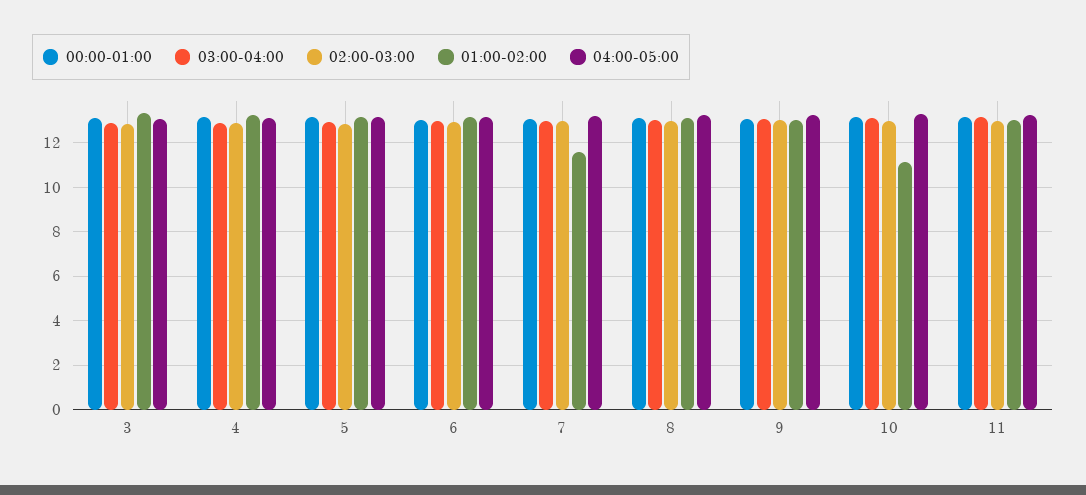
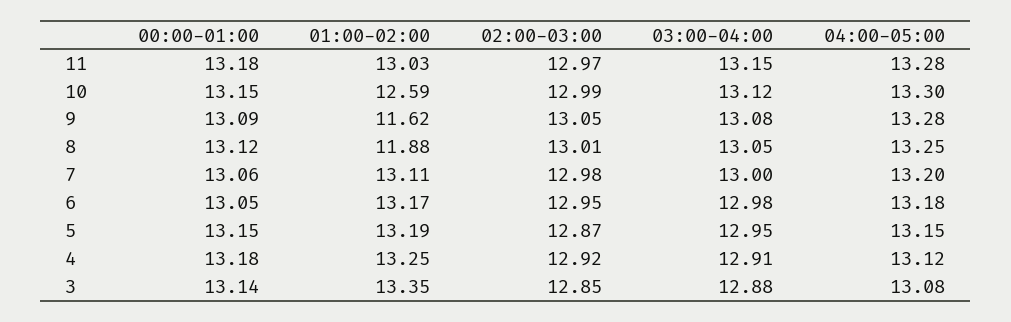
01:00-02:00, 7: 11.5 -> 13.11
01:00-02:00, 8: 13 -> 11.88
01:00-02:00, 9: 13 -> 11.62
01:00-02:00, 10: 11 -> 12.59

